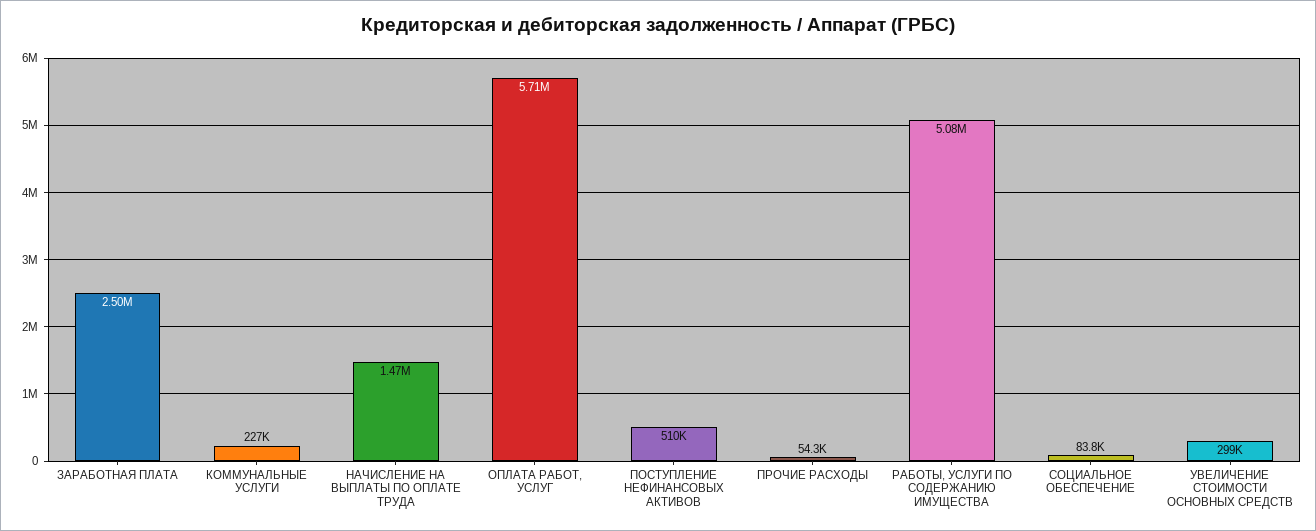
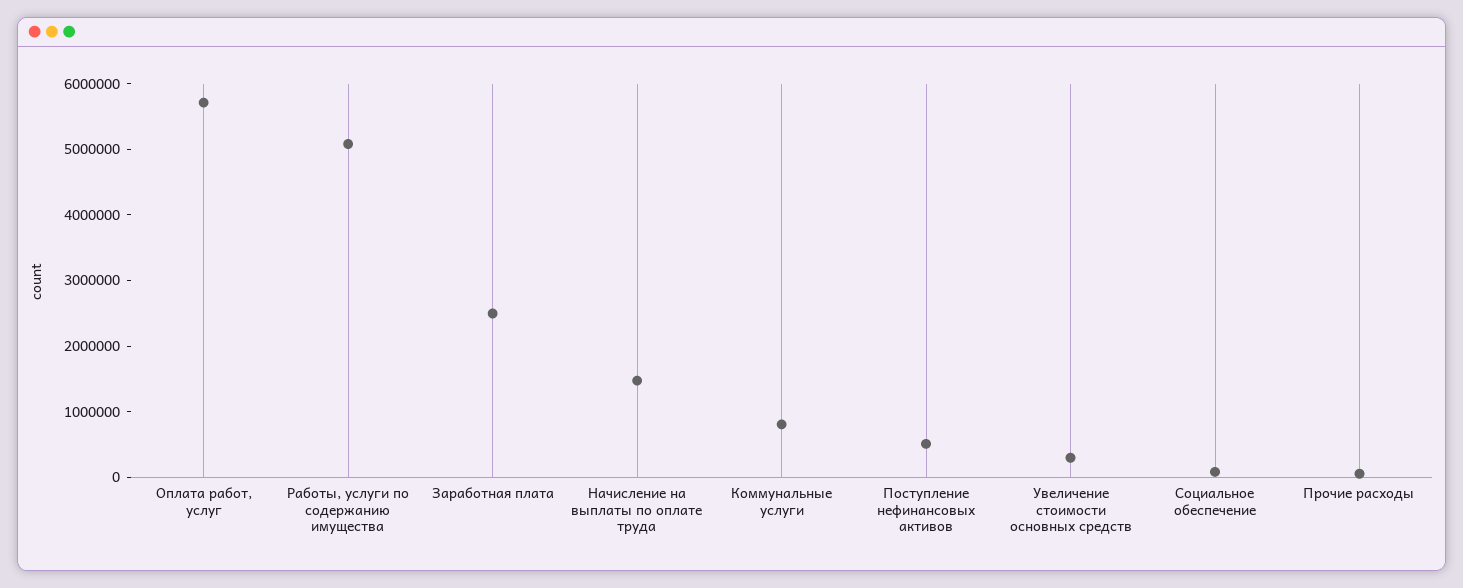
КОММУНАЛЬНЫЕ УСЛУГИ: 227000 -> 800000

